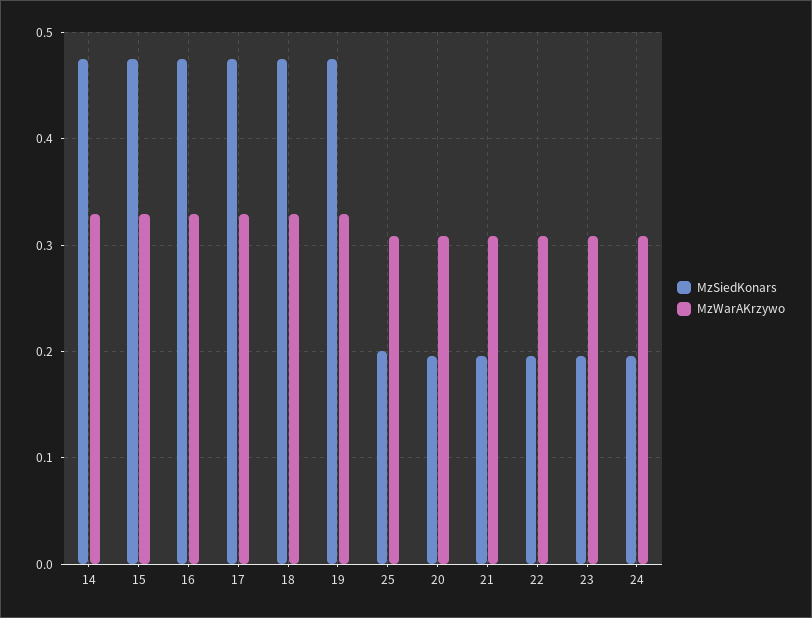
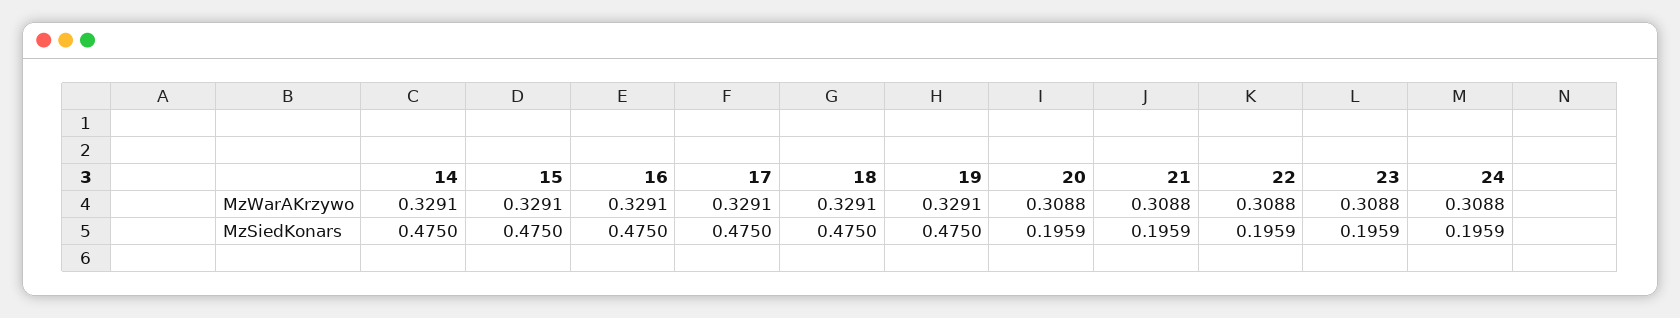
MzSiedKonars, 25: 0.2 -> none
MzWarAKrzywo, 25: 0.31 -> none

